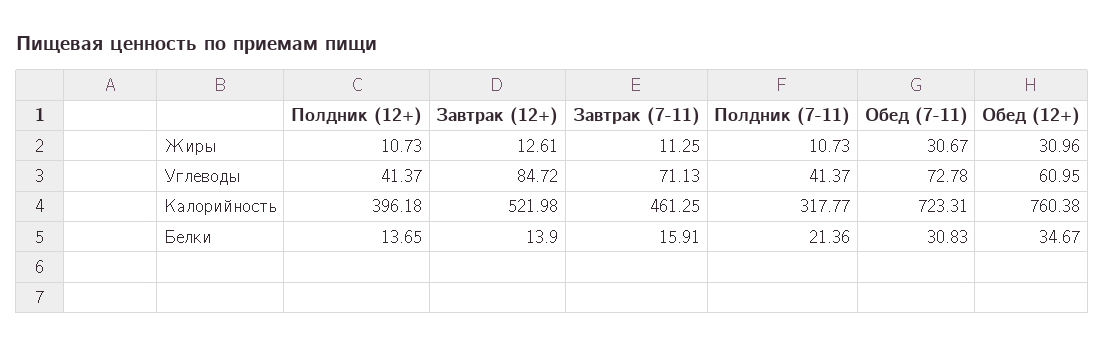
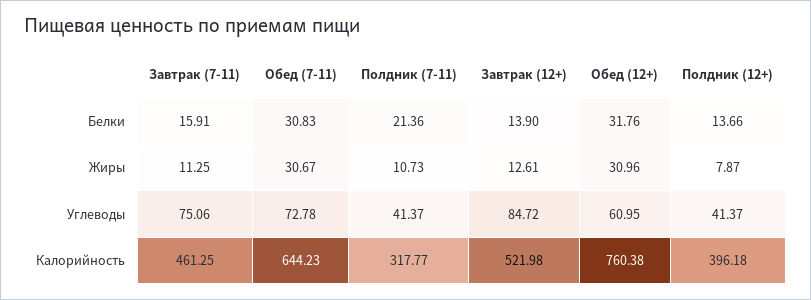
Полдник (12+), Жиры: 10.73 -> 7.87
Завтрак (7-11), Углеводы: 71.13 -> 75.06
Обед (7-11), Калорийность: 723.31 -> 644.23
Полдник (12+), Белки: 13.65 -> 13.66
Обед (12+), Белки: 34.67 -> 31.76

